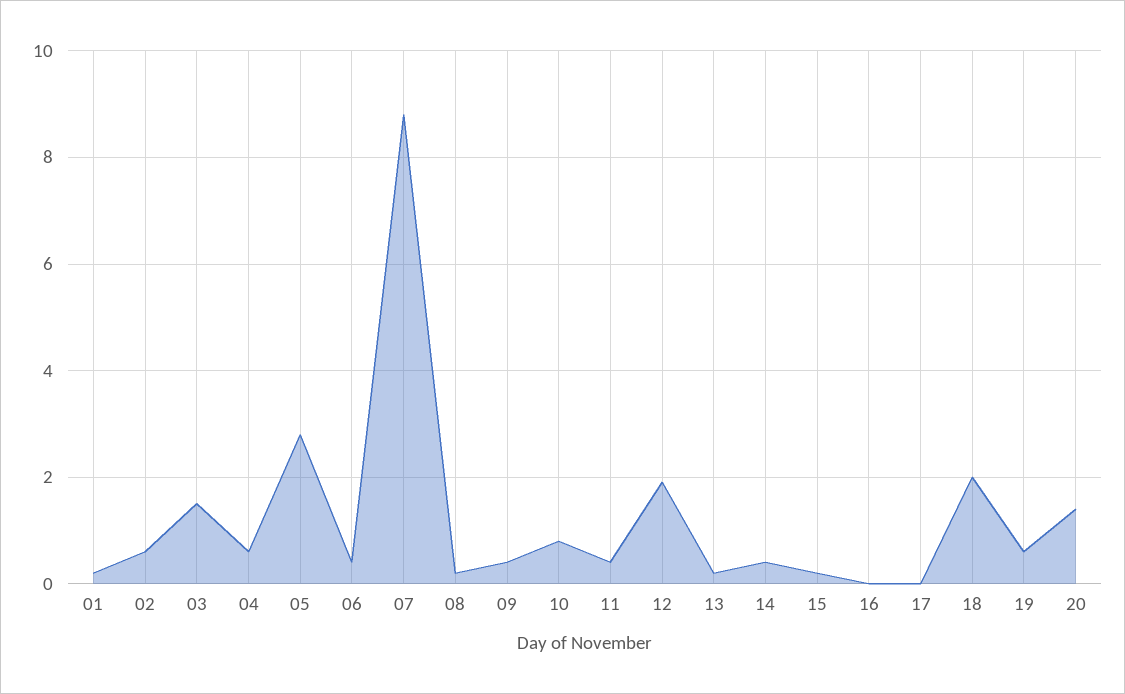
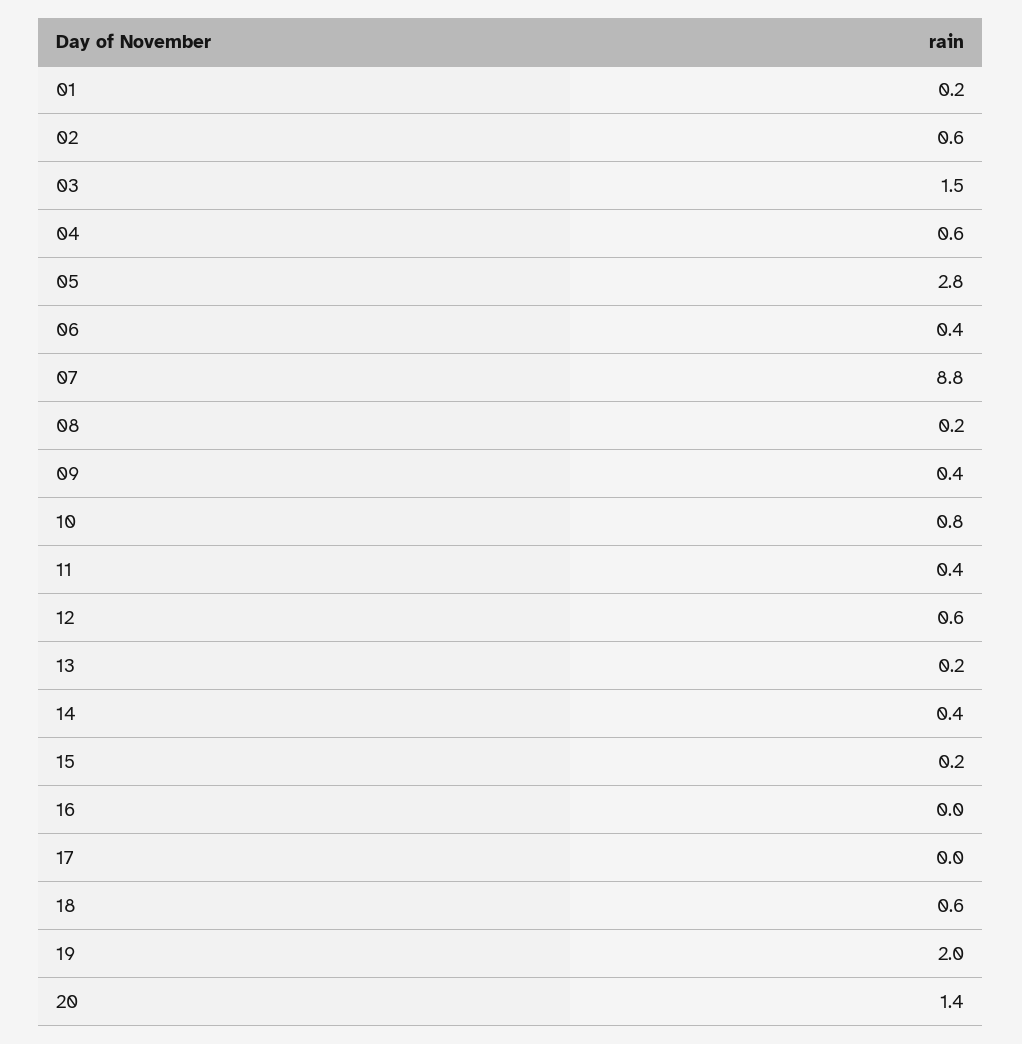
12: 2 -> 0.6
18: 2 -> 0.6
19: 0.5 -> 2

